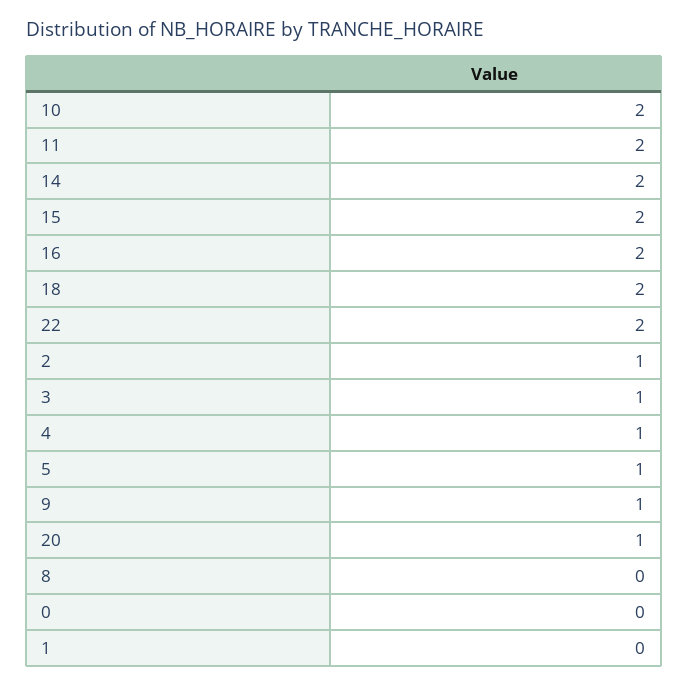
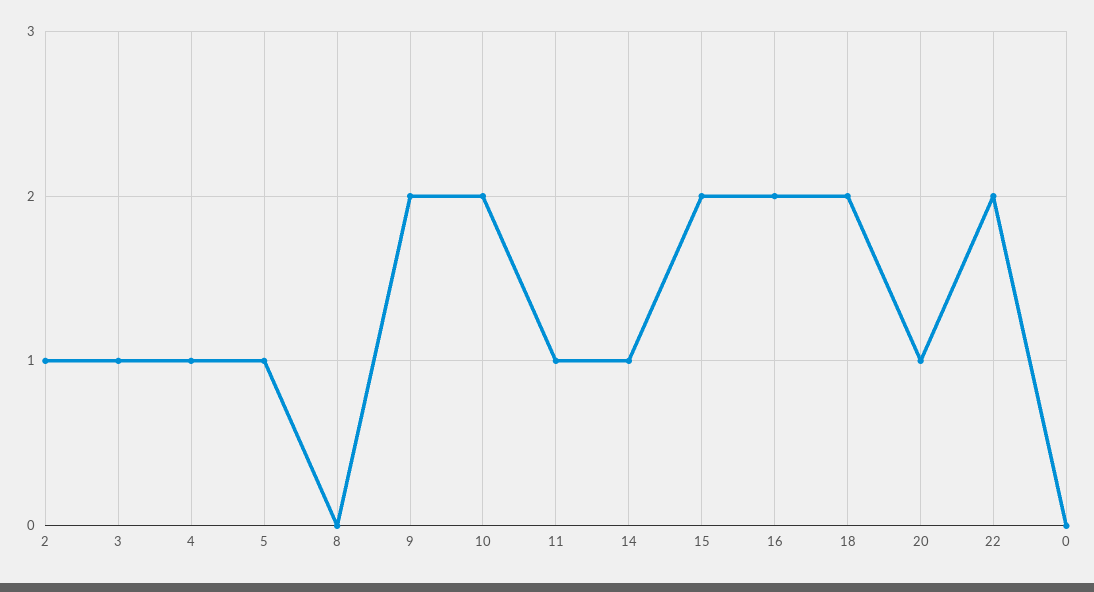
11: 2 -> 1
14: 2 -> 1
9: 1 -> 2
1: 0 -> none

